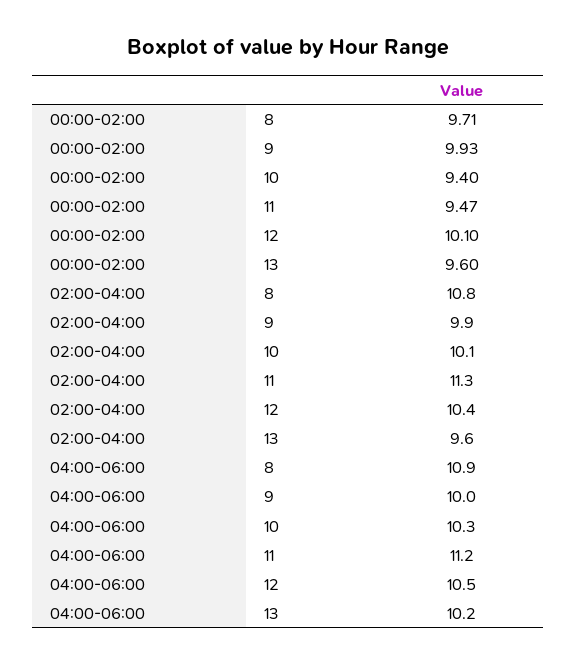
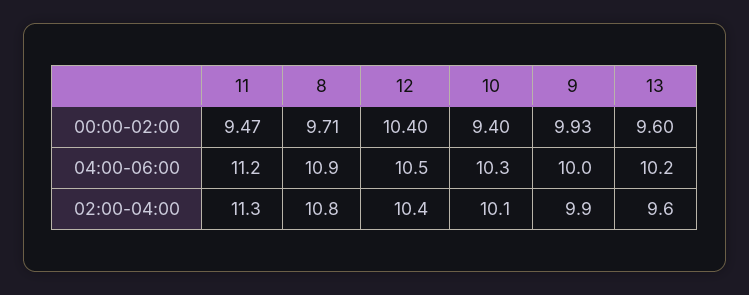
00:00-02:00, 12: 10.1 -> 10.4

